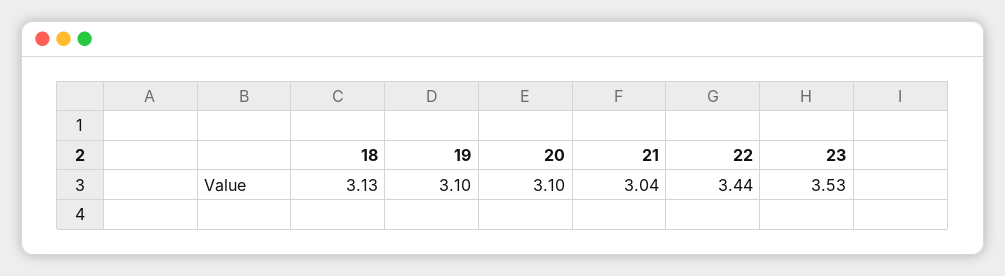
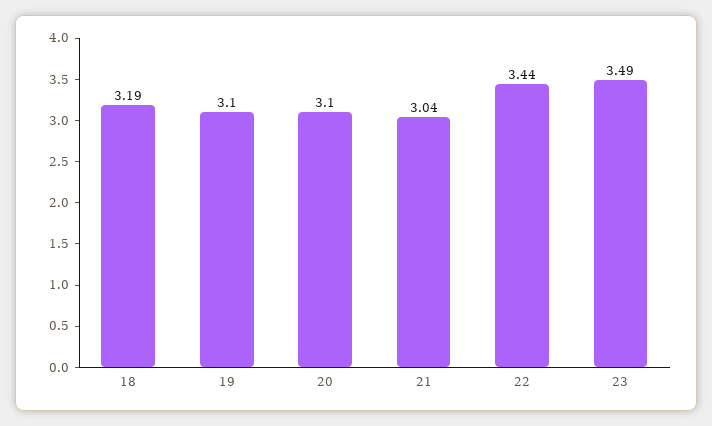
18: 3.13 -> 3.19
23: 3.53 -> 3.49

